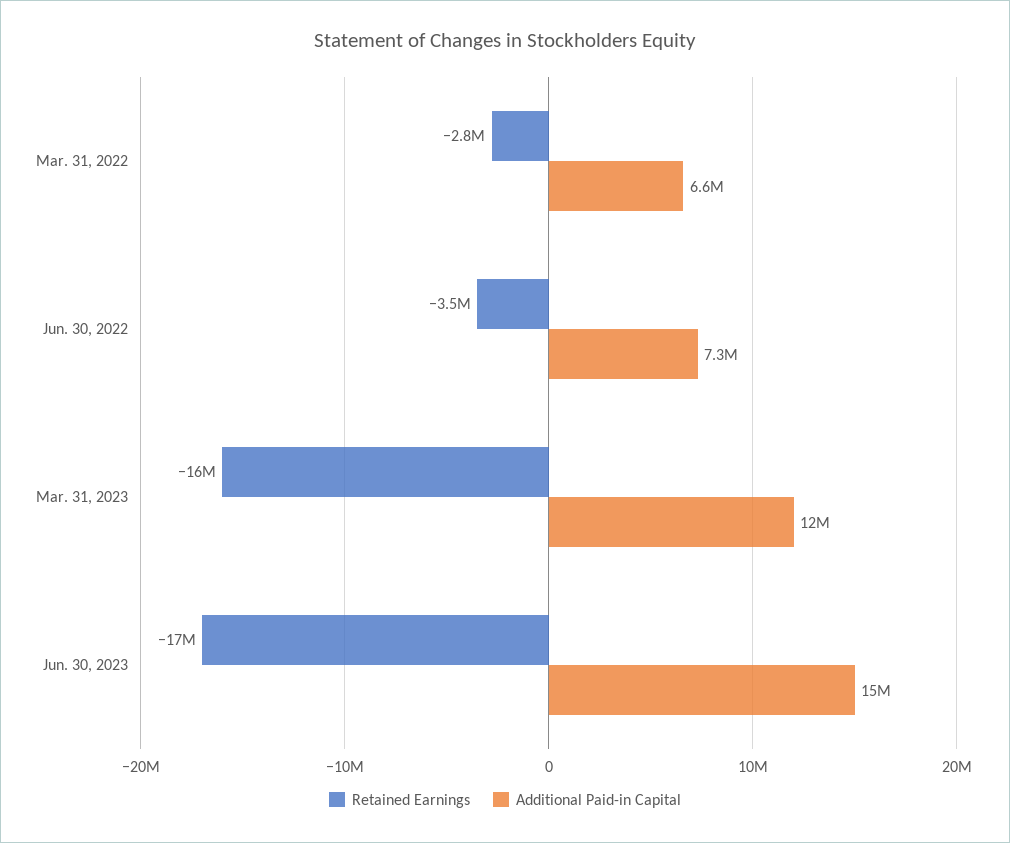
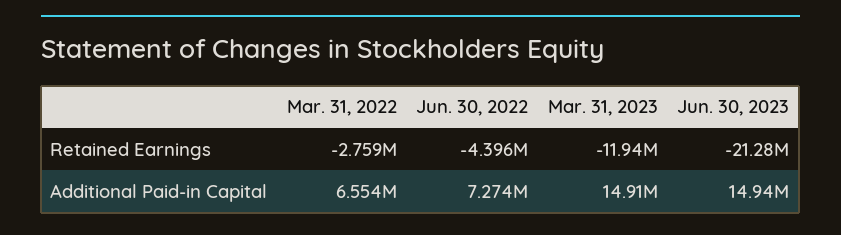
Retained Earnings, Jun. 30, 2022: -3500000 -> -4396000
Retained Earnings, Mar. 31, 2023: -16000000 -> -11940000
Additional Paid-in Capital, Mar. 31, 2023: 12000000 -> 14910000
Retained Earnings, Jun. 30, 2023: -17000000 -> -21280000

